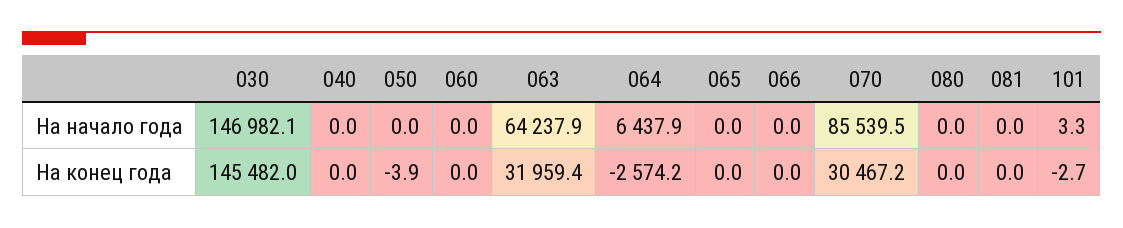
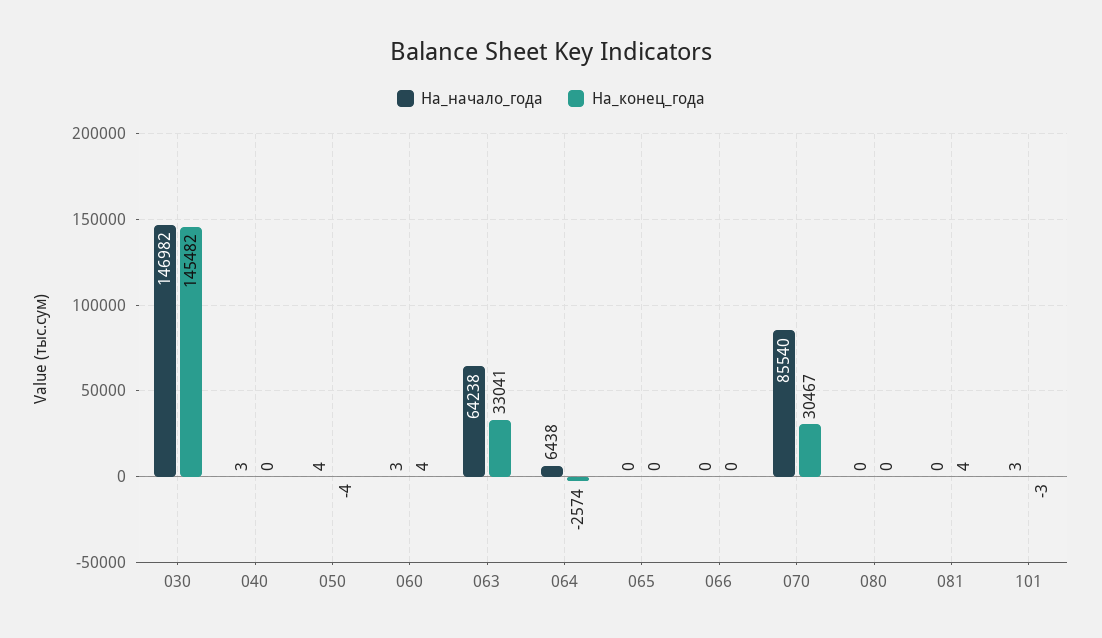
На начало года, 040: 0 -> 3
На начало года, 050: 0 -> 4
На начало года, 060: 0 -> 3
На конец года, 060: 0 -> 4
На конец года, 063: 31959.4 -> 33041
На конец года, 081: 0 -> 4

